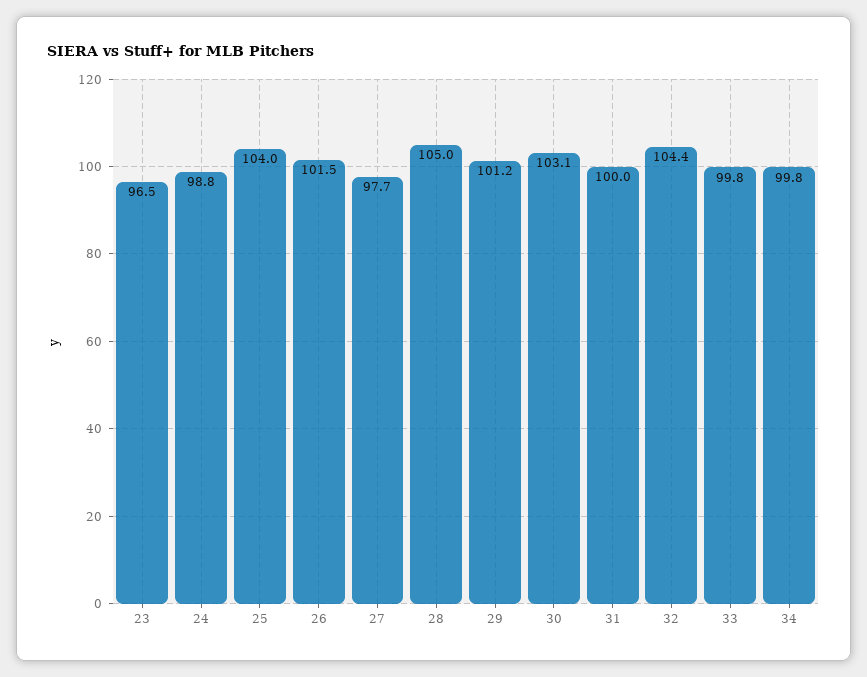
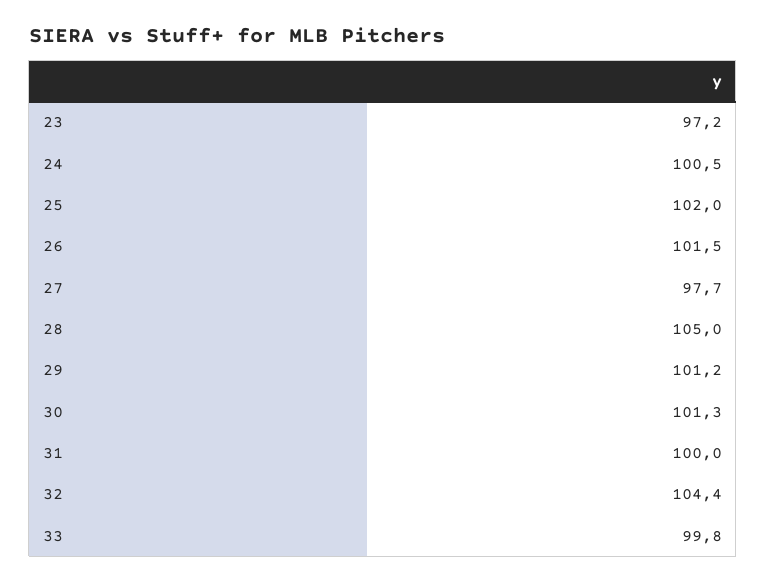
23: 96.5 -> 97.2
24: 98.8 -> 100.5
25: 104 -> 102
30: 103.1 -> 101.3
34: 99.8 -> none

